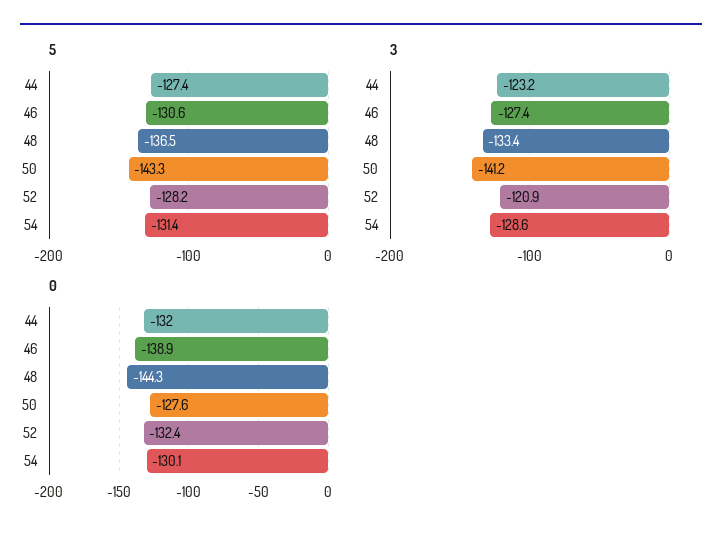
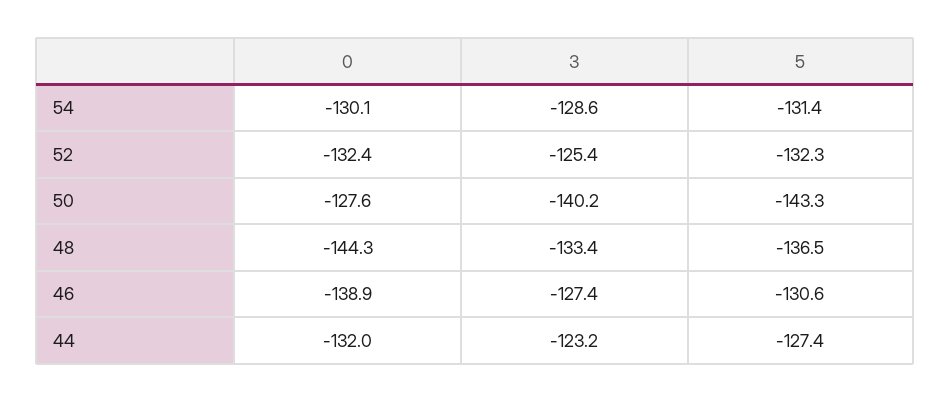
5, 52: -128.2 -> -132.3
3, 50: -141.2 -> -140.2
3, 52: -120.9 -> -125.4

